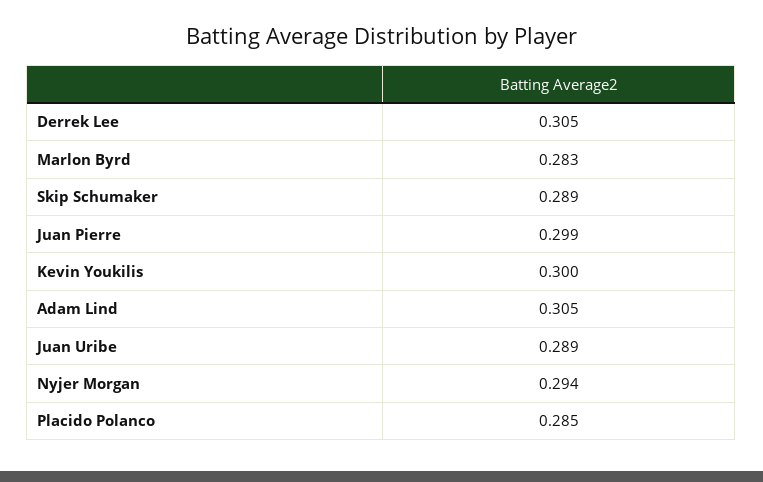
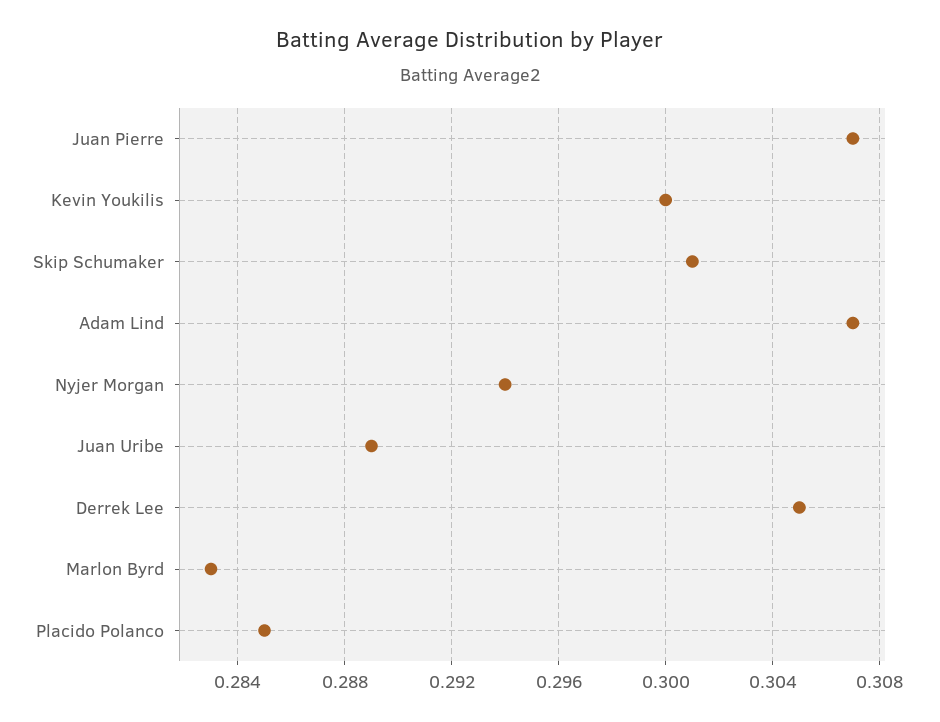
Skip Schumaker: 0.289 -> 0.301
Juan Pierre: 0.299 -> 0.307
Adam Lind: 0.305 -> 0.307

